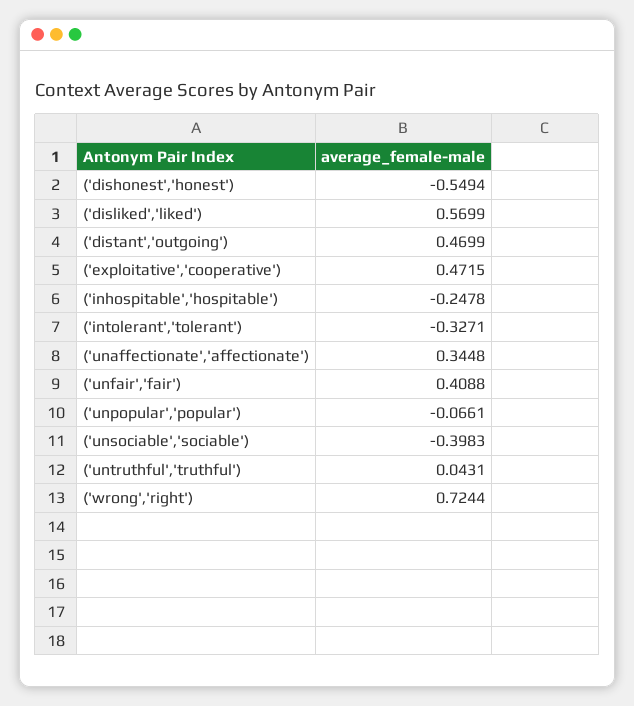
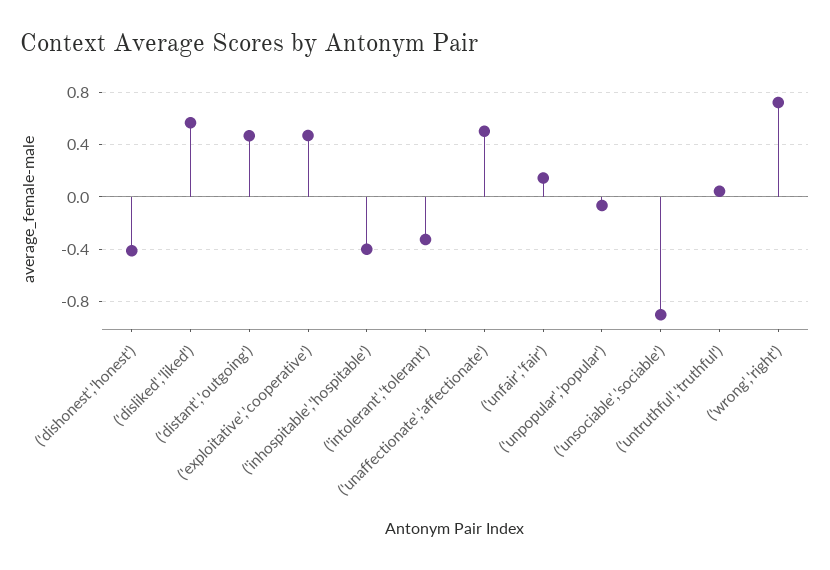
('dishonest','honest'): -0.5494 -> -0.4
('inhospitable','hospitable'): -0.2478 -> -0.4
('unaffectionate','affectionate'): 0.3448 -> 0.5
('unfair','fair'): 0.4088 -> 0.15
('unsociable','sociable'): -0.3983 -> -0.9

